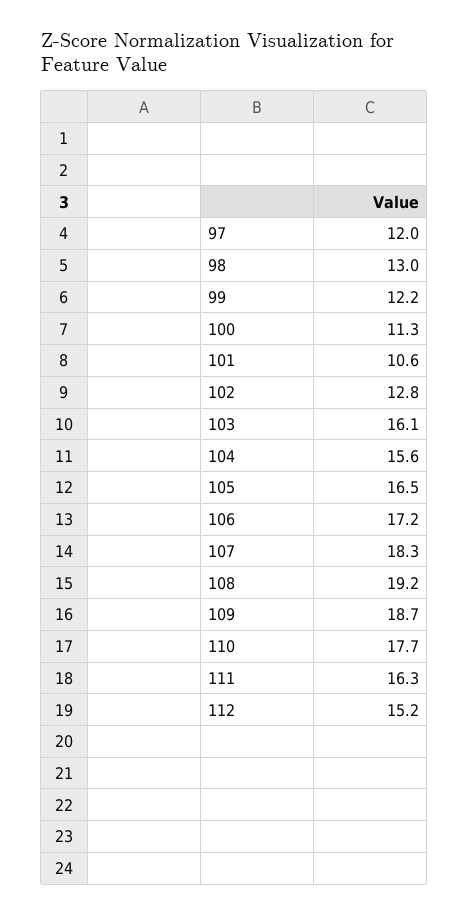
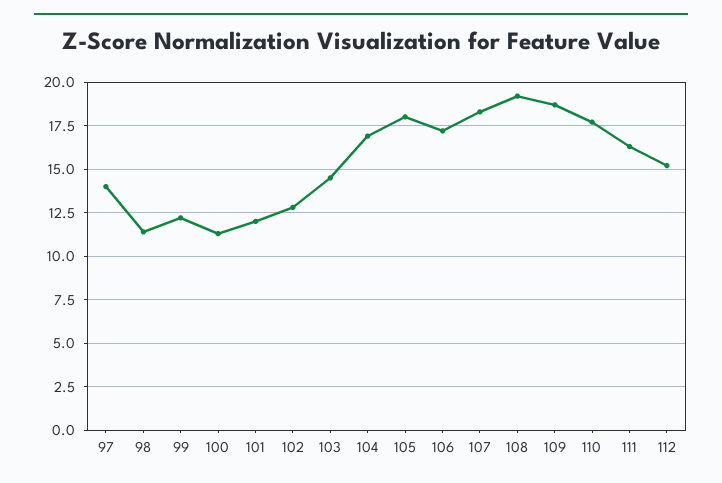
97: 12 -> 14
98: 13 -> 11.5
101: 10.6 -> 12
103: 16.1 -> 14.5
104: 15.6 -> 17
105: 16.5 -> 18

